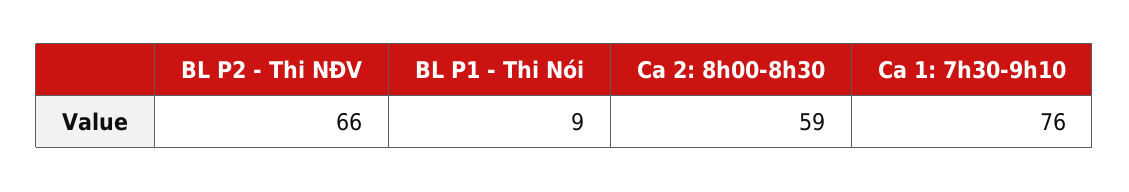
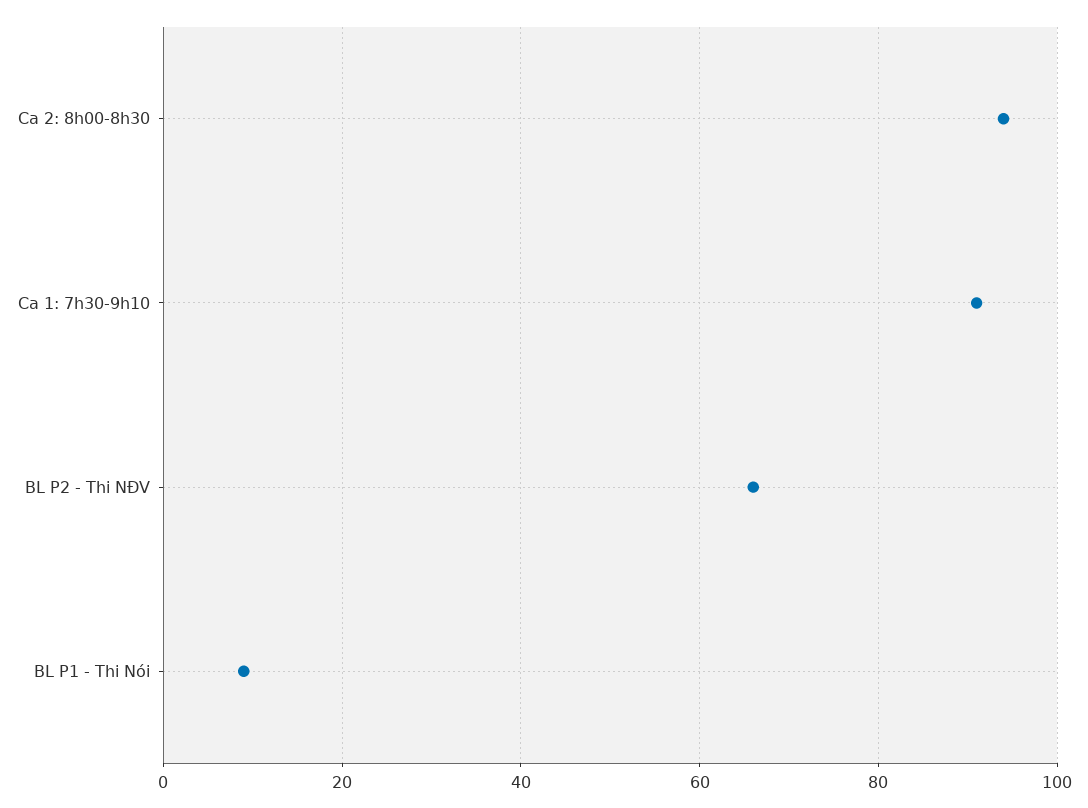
Ca 2: 8h00-8h30: 59 -> 95
Ca 1: 7h30-9h10: 76 -> 90

